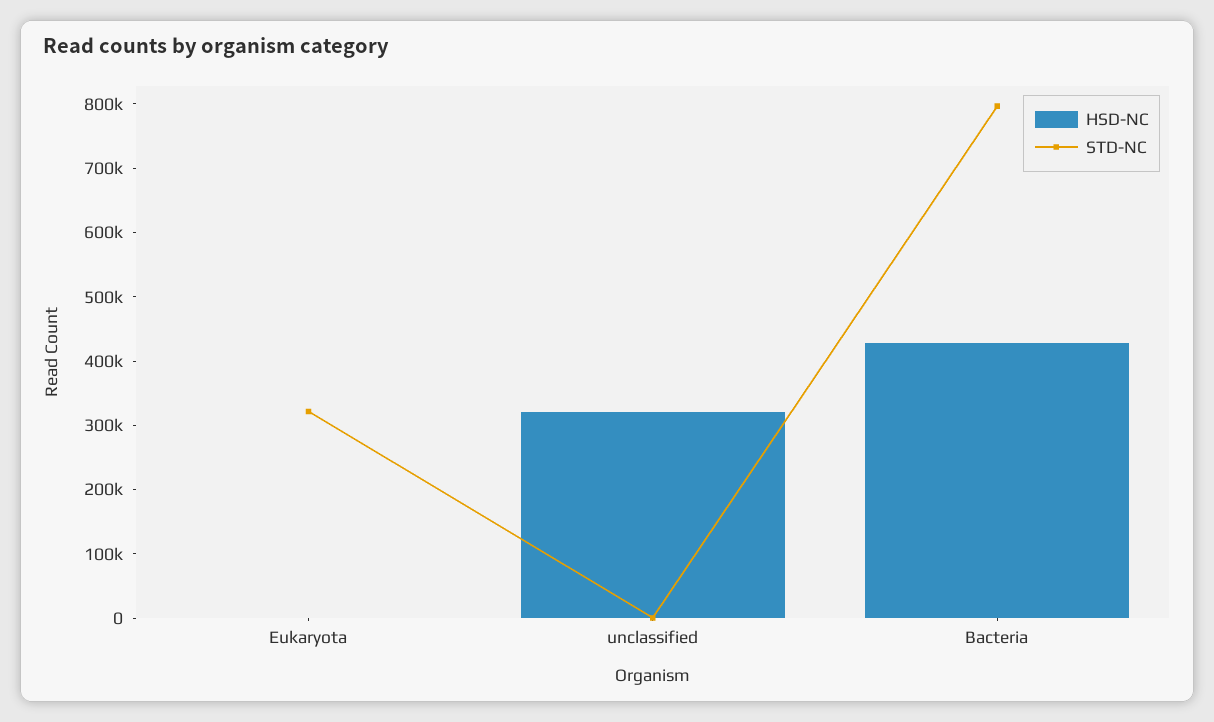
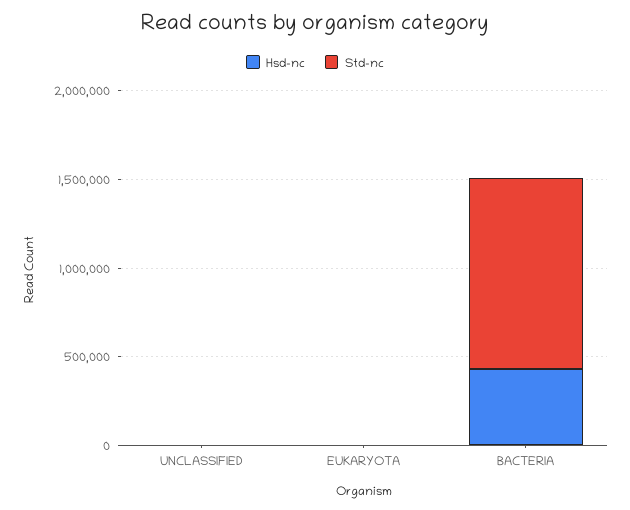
STD-NC, Eukaryota: 320000 -> 0
HSD-NC, unclassified: 320000 -> 0
STD-NC, Bacteria: 800000 -> 1100000

